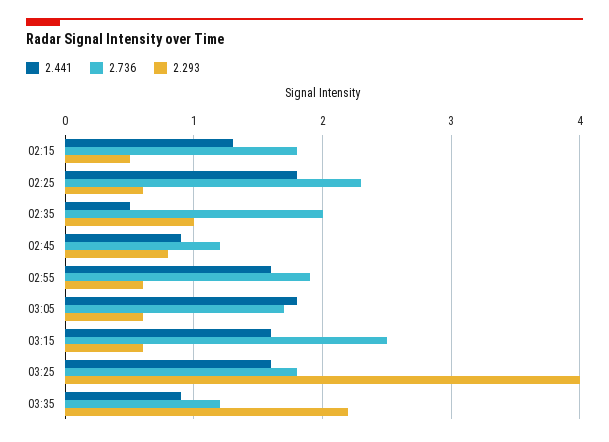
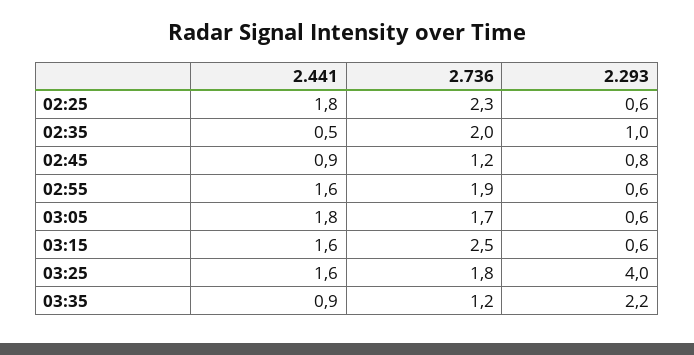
2.441, 02:15: 1.3 -> none
2.736, 02:15: 1.8 -> none
2.293, 02:15: 0.5 -> none

